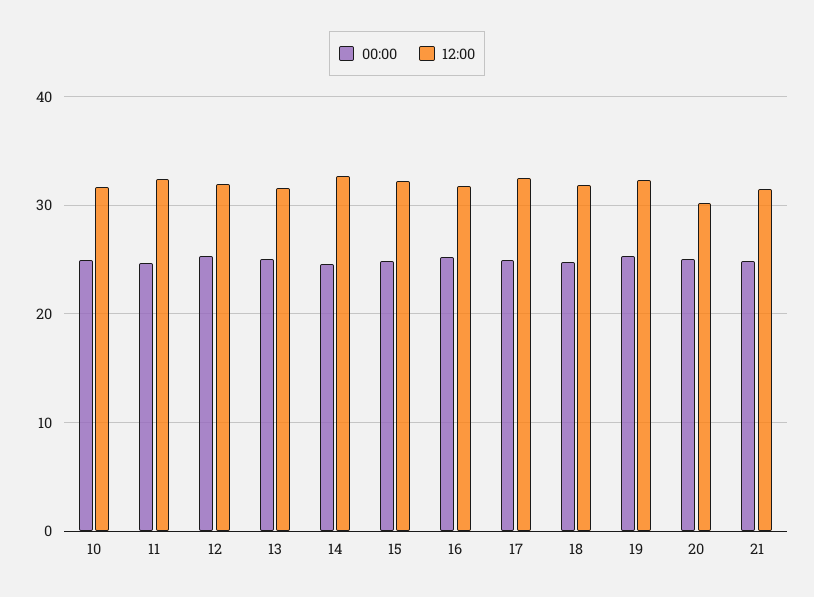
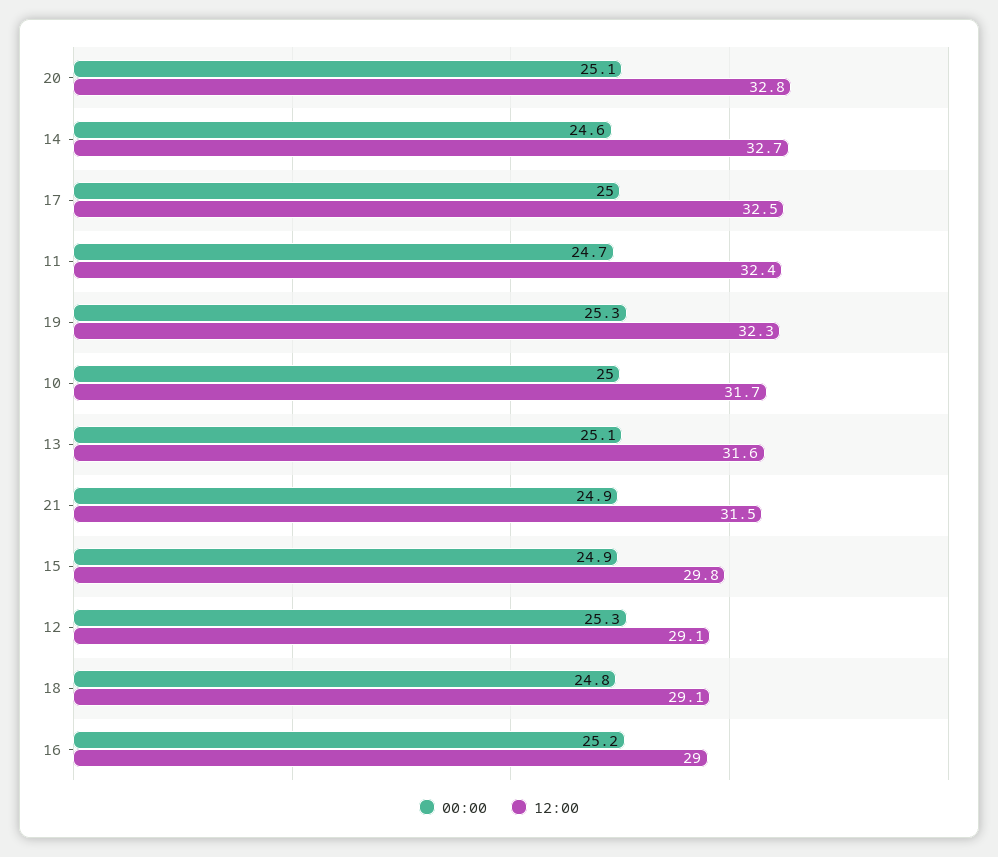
12:00, 12: 32 -> 29.1
12:00, 15: 32 -> 29.8
12:00, 16: 32 -> 29
12:00, 18: 32 -> 29.1
12:00, 20: 30 -> 32.8

